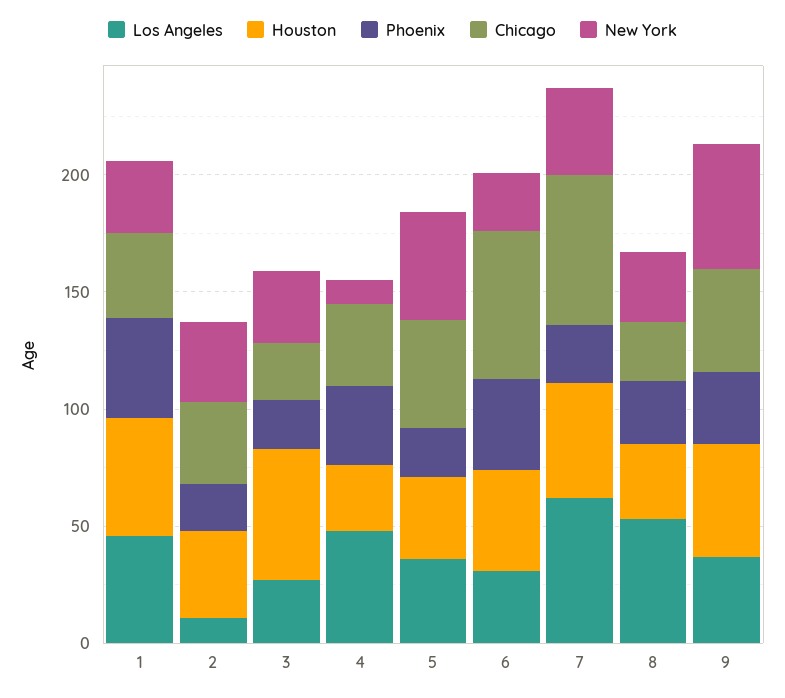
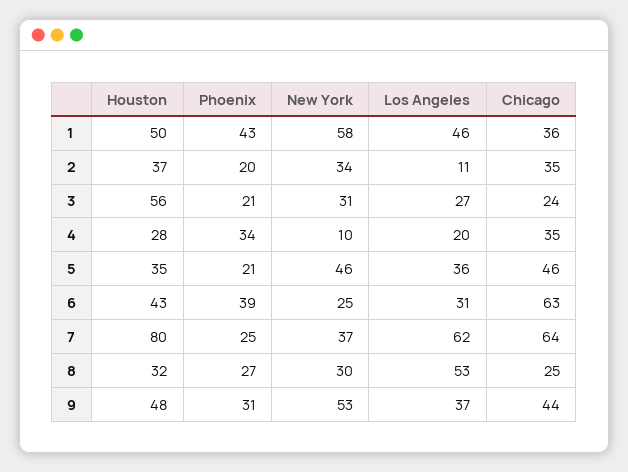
New York, 1: 30 -> 58
Los Angeles, 4: 50 -> 20
Houston, 7: 50 -> 80

